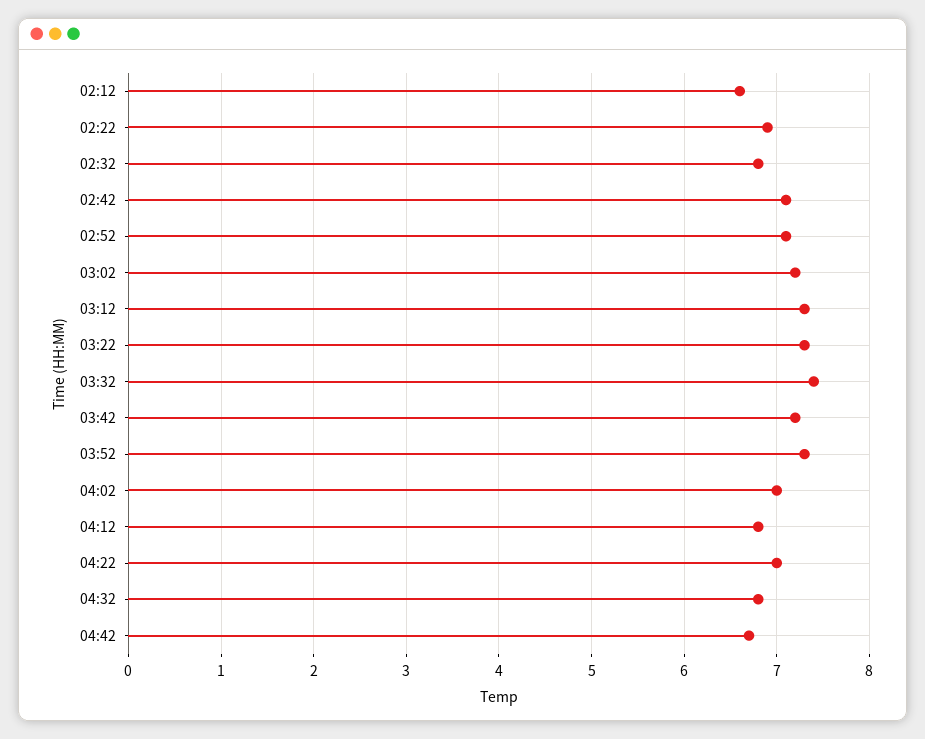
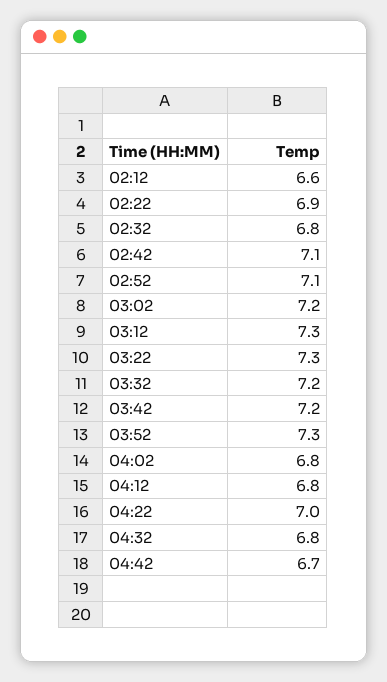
03:32: 7.4 -> 7.2
04:02: 7 -> 6.8

